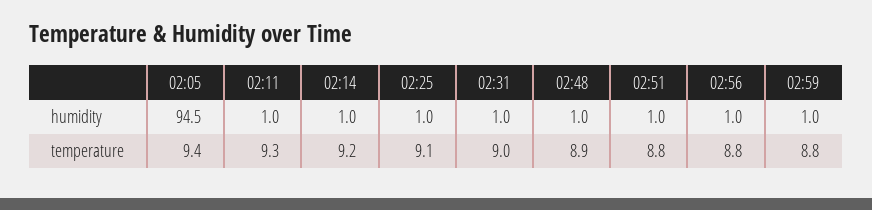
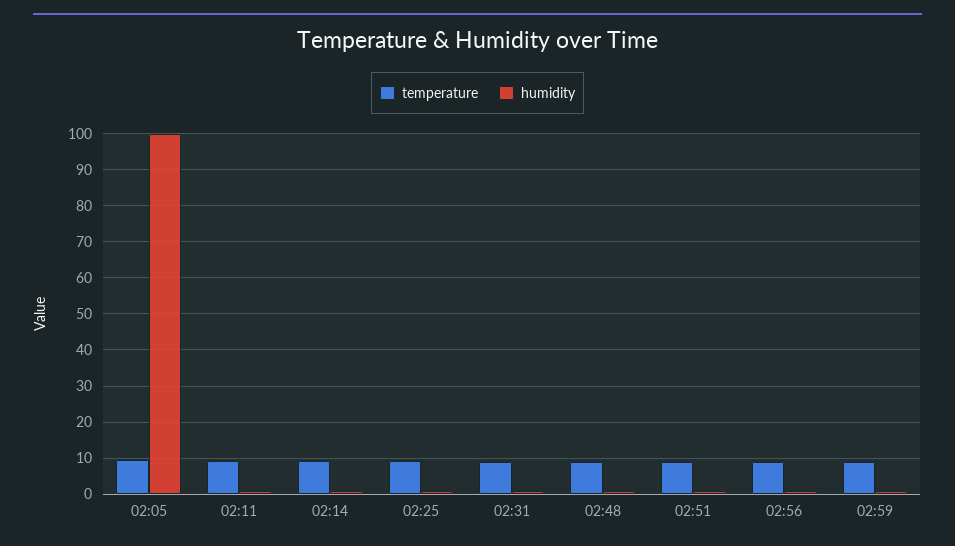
humidity, 02:05: 94.5 -> 100

